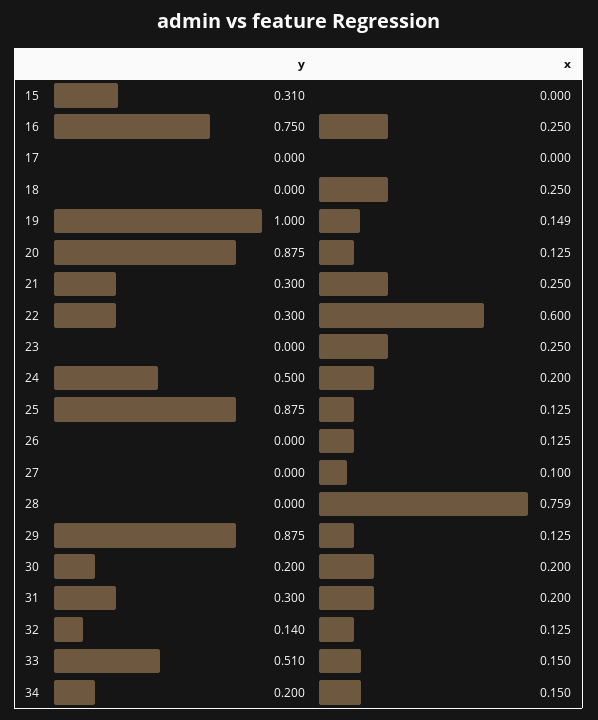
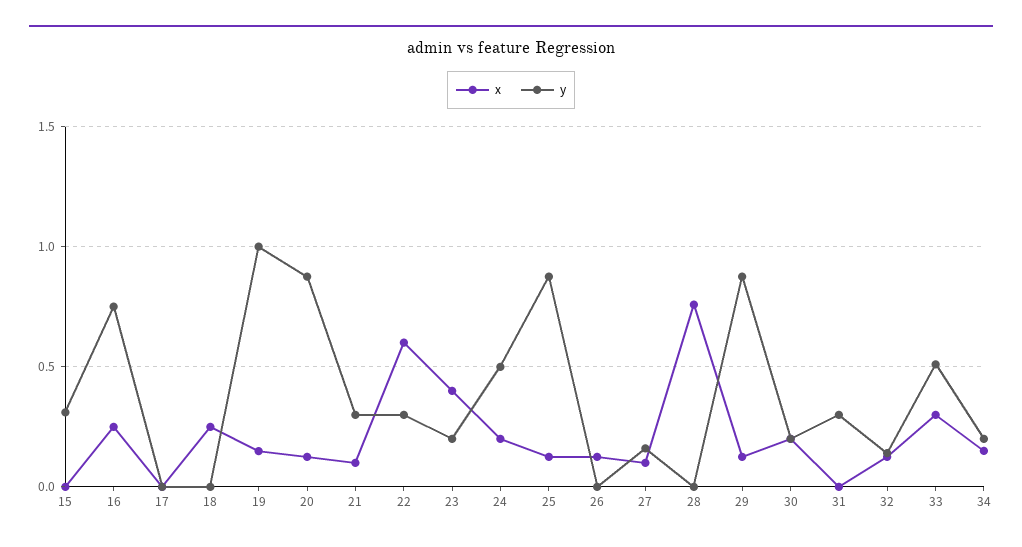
x, 21: 0.25 -> 0.1
y, 23: 0 -> 0.2
x, 23: 0.25 -> 0.4
y, 27: 0 -> 0.15
x, 31: 0.2 -> 0
x, 33: 0.15 -> 0.3

